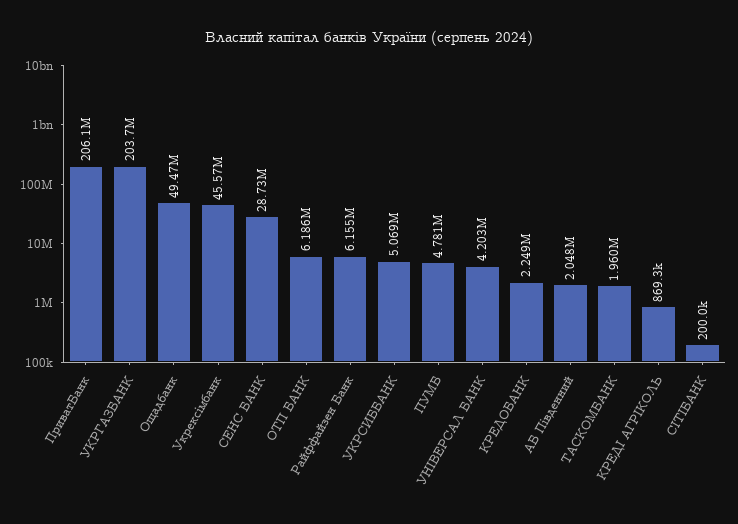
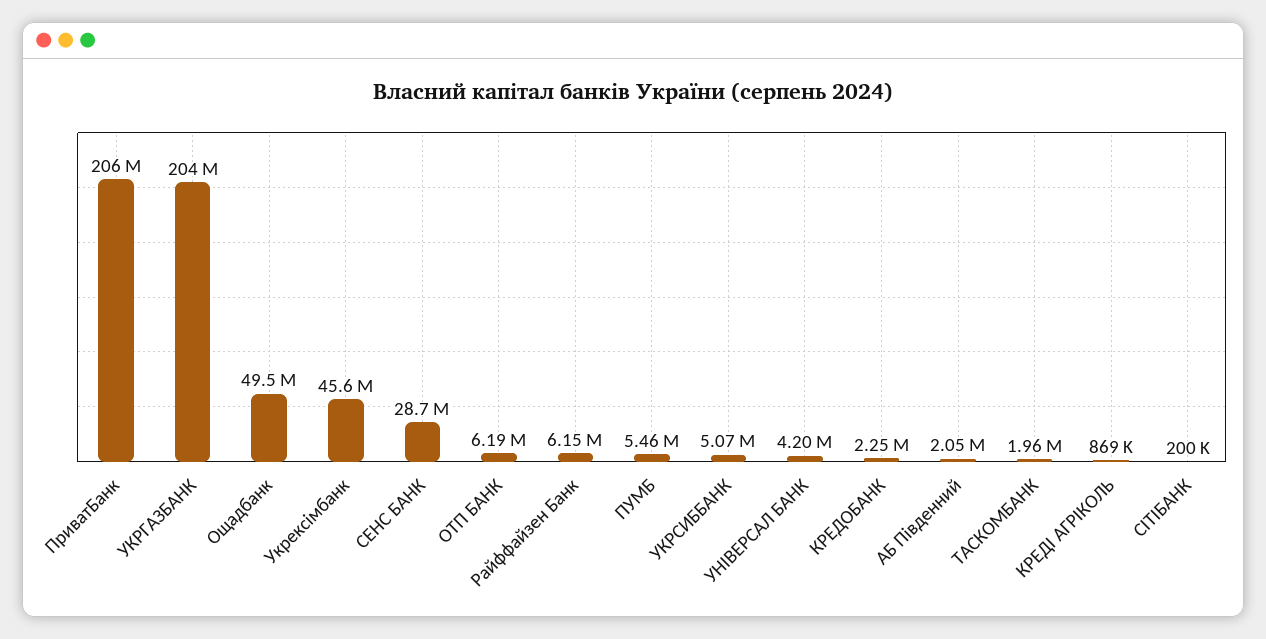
ПУМБ: 4781000 -> 5460000

